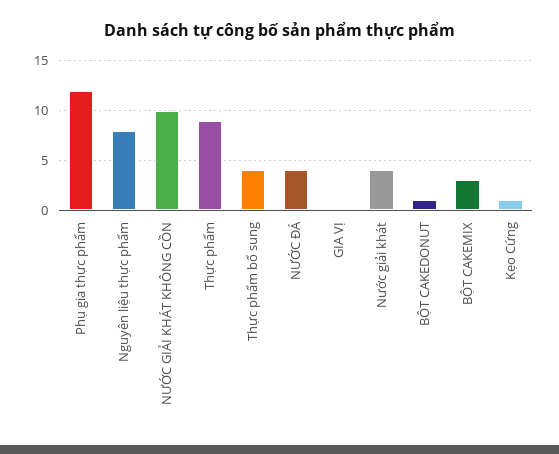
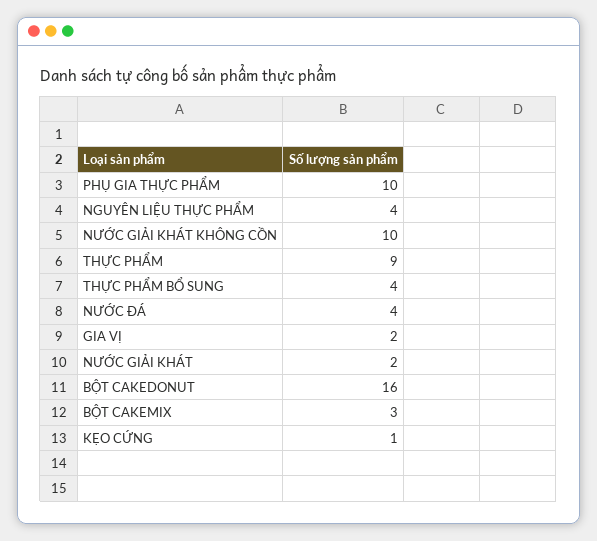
Phụ gia thực phẩm: 12 -> 10
Nguyên liệu thực phẩm: 8 -> 4
GIA VỊ: 0 -> 2
Nước giải khát: 4 -> 2
BỘT CAKEDONUT: 1 -> 16

